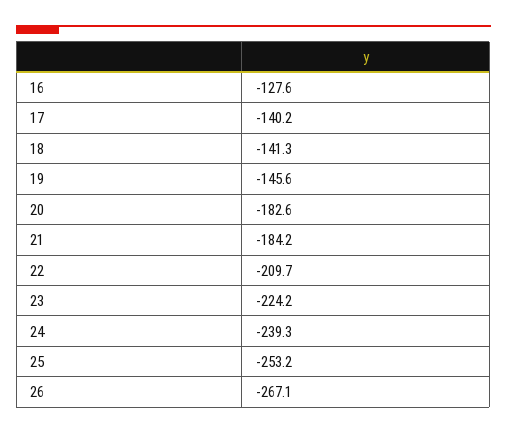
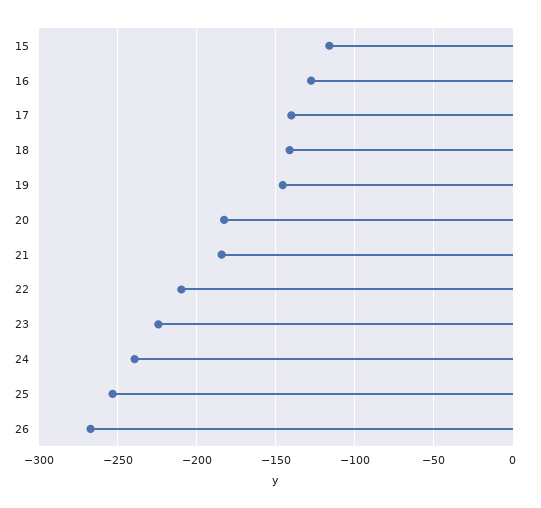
15: none -> -115

